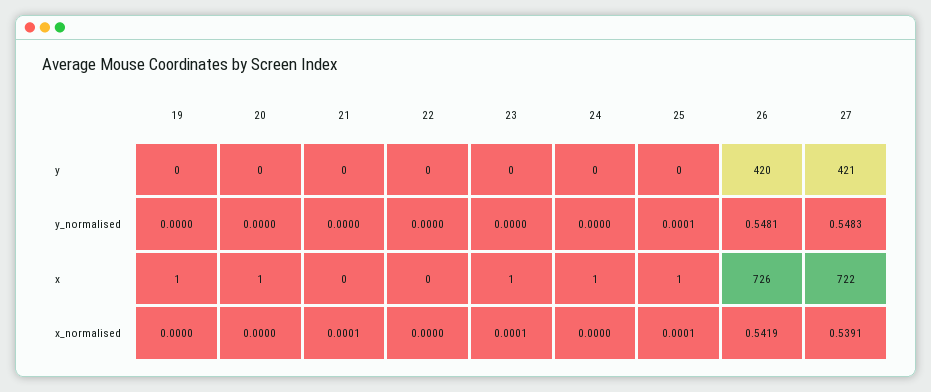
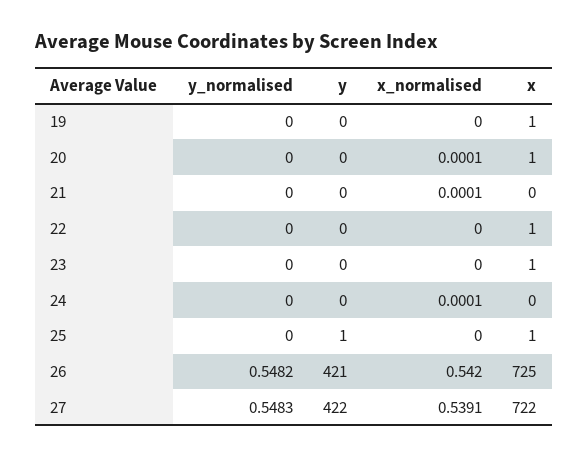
25, y: 0 -> 1
26, y: 420 -> 421
27, y: 421 -> 422
25, y_normalised: 0.0001 -> 0
26, y_normalised: 0.5481 -> 0.5482
22, x: 0 -> 1
24, x: 1 -> 0
26, x: 726 -> 725
20, x_normalised: 0 -> 0.0001
23, x_normalised: 0.0001 -> 0
24, x_normalised: 0 -> 0.0001
25, x_normalised: 0.0001 -> 0
26, x_normalised: 0.5419 -> 0.542

